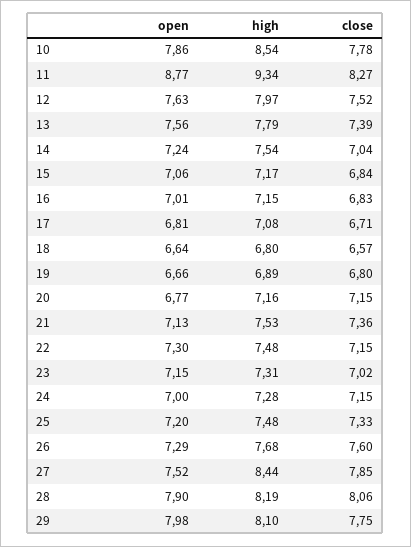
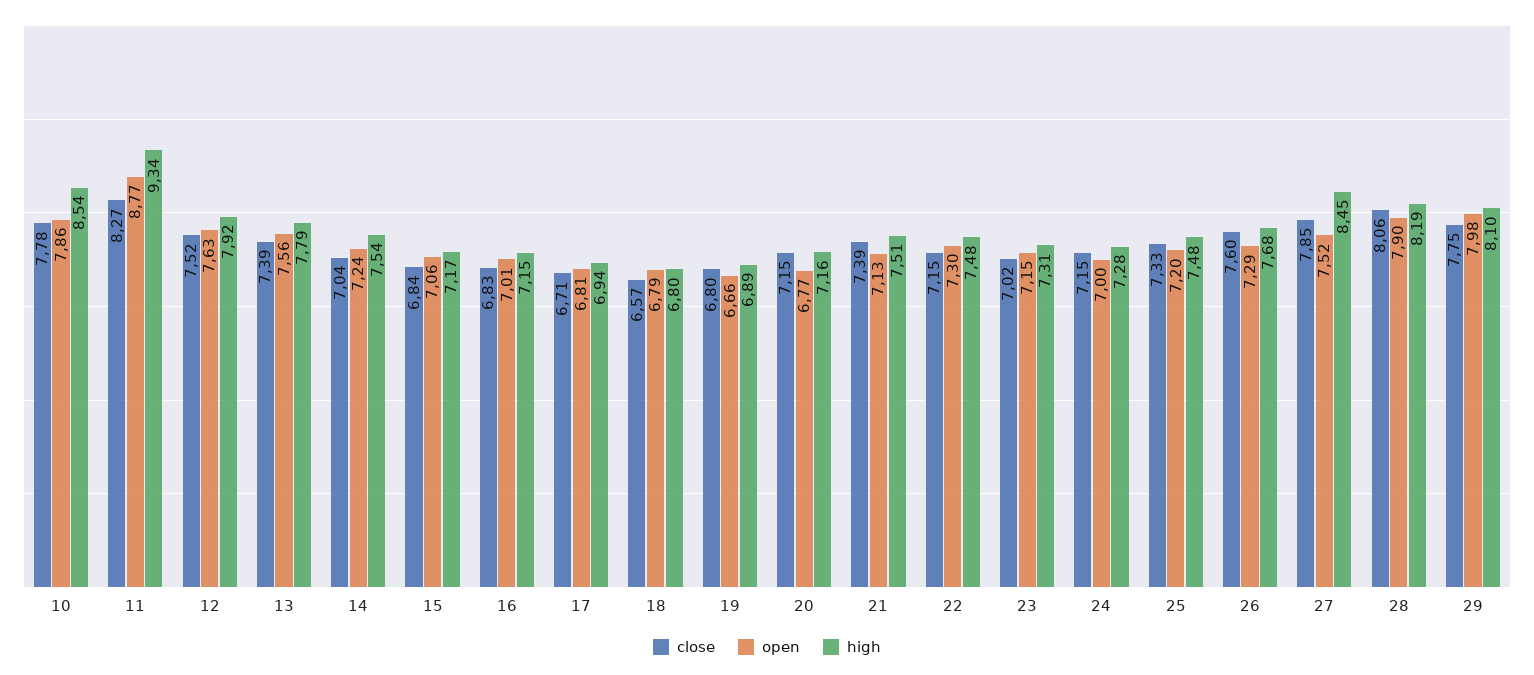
high, 12: 7.97 -> 7.92
high, 17: 7.08 -> 6.94
open, 18: 6.64 -> 6.79
high, 21: 7.53 -> 7.51
close, 21: 7.36 -> 7.39
high, 27: 8.44 -> 8.45

